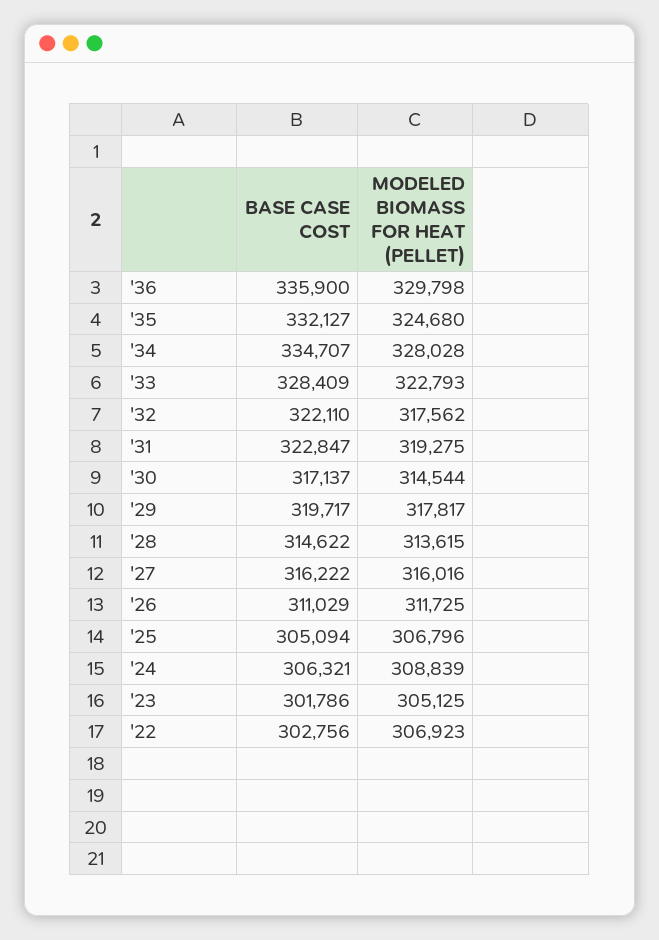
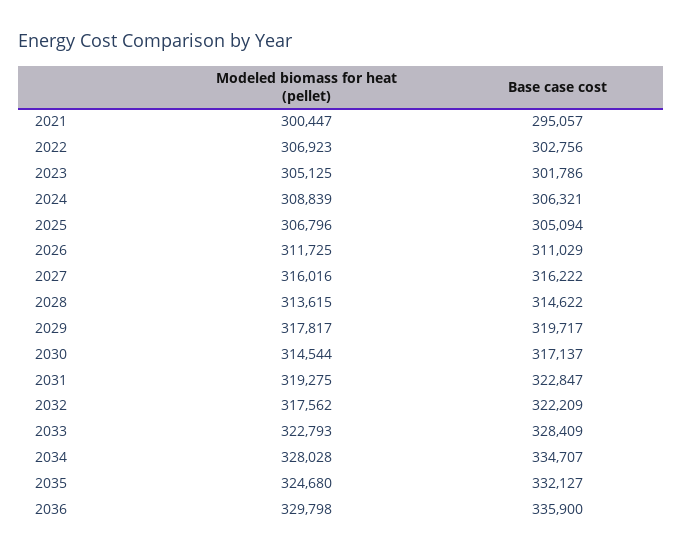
BASE CASE COST, '32: 322110 -> 322209
MODELED BIOMASS FOR HEAT (PELLET), 2021: none -> 300447
BASE CASE COST, 2021: none -> 295057

